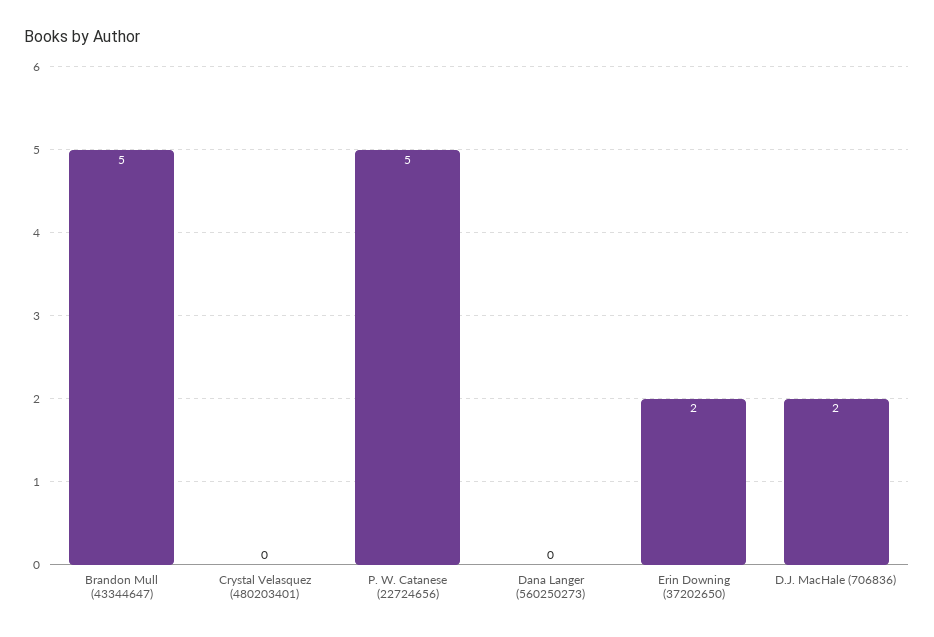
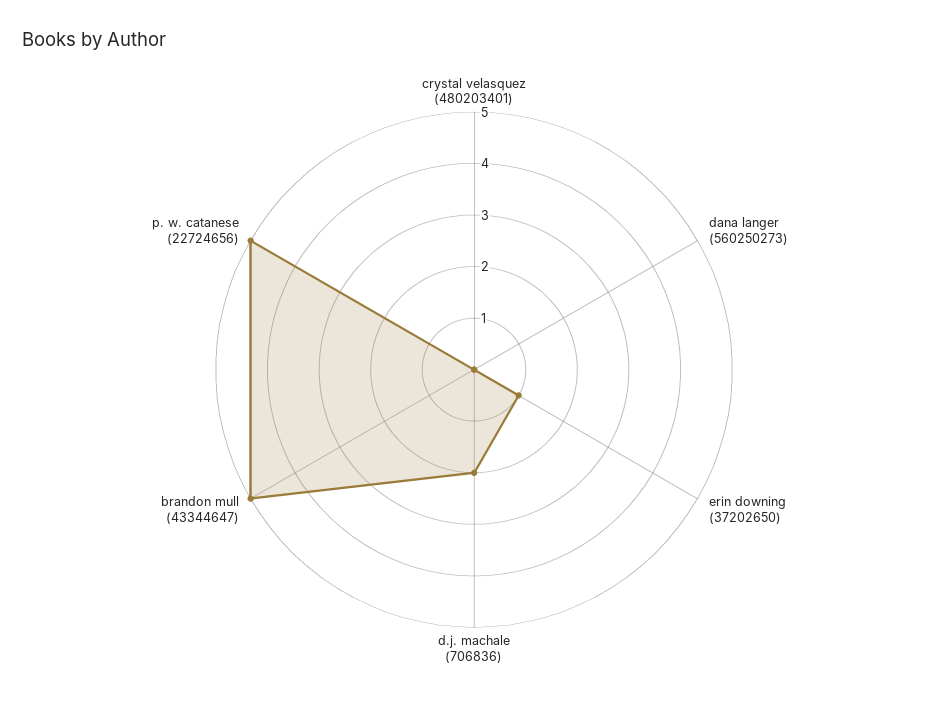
Erin Downing (37202650): 2 -> 1

